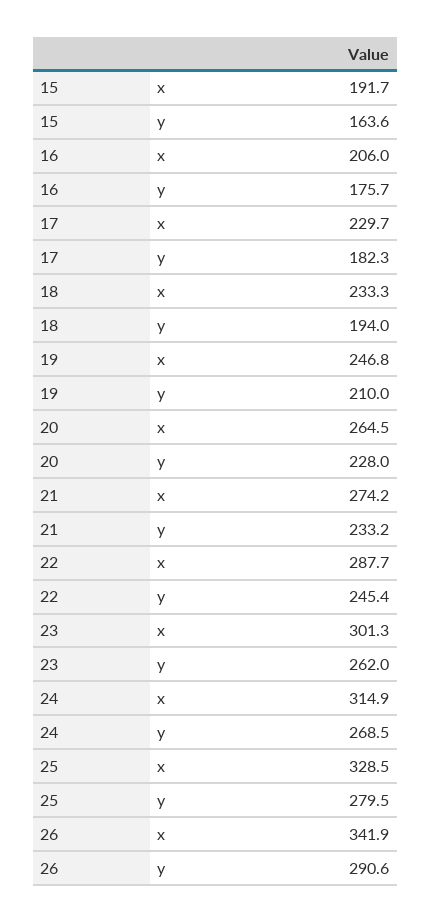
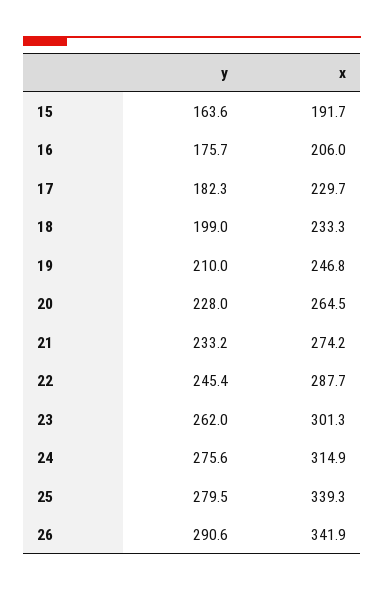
18, y: 194 -> 199
24, y: 268.5 -> 275.6
25, x: 328.5 -> 339.3

